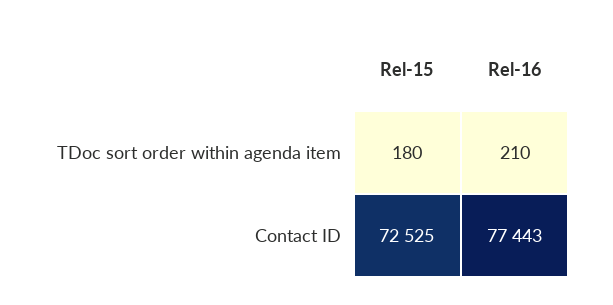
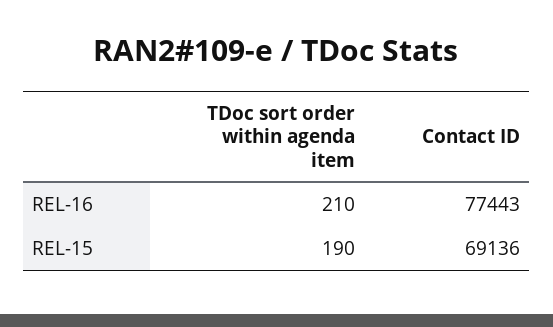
Rel-15, TDoc sort order within agenda item: 180 -> 190
Rel-15, Contact ID: 72525 -> 69136

